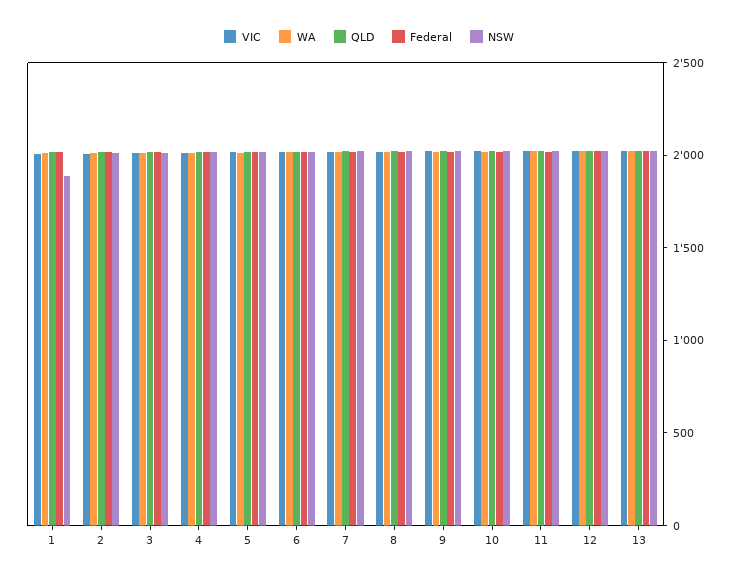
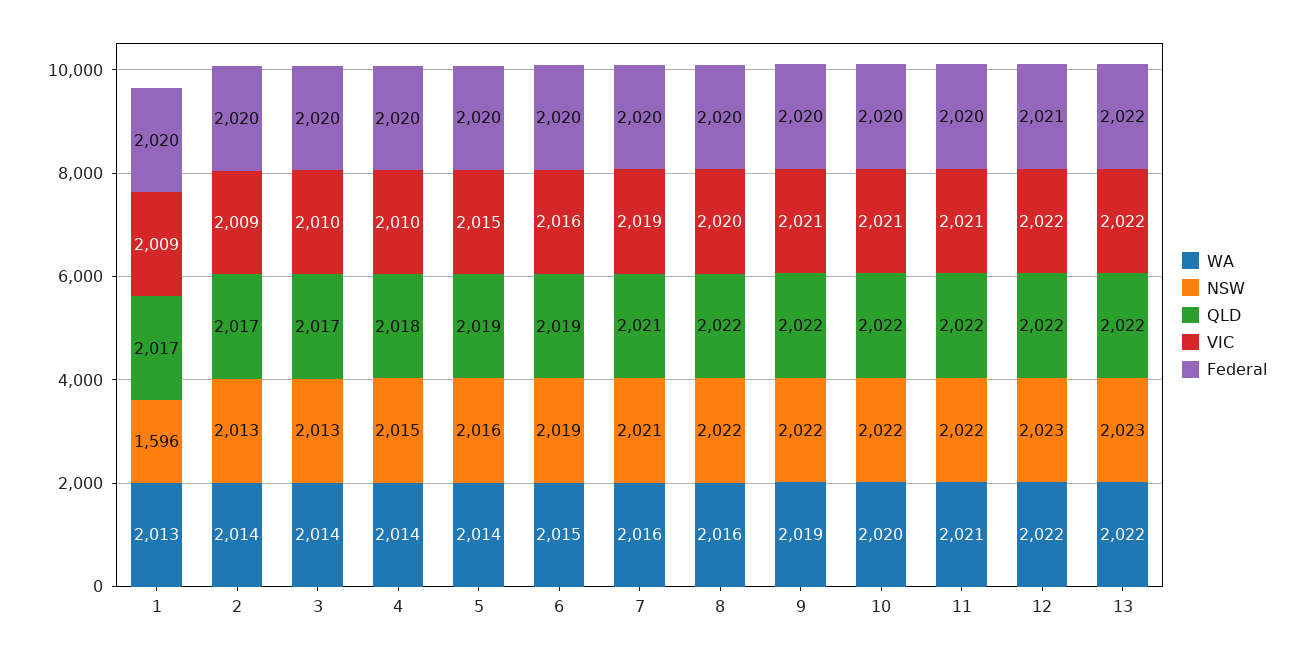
NSW, 1: 1900 -> 1596

